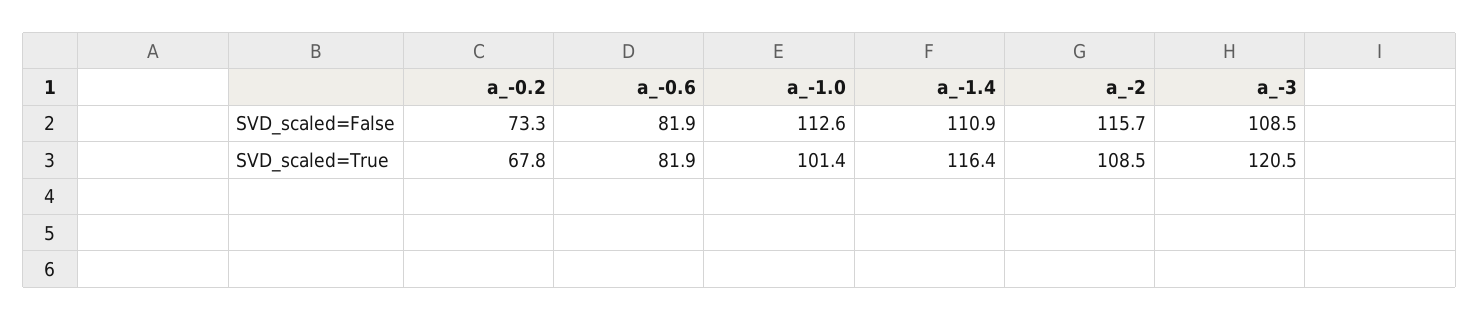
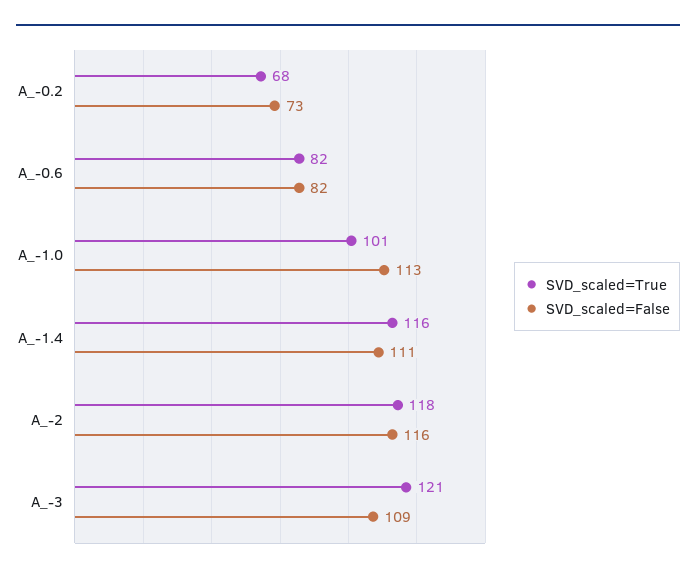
SVD_scaled=True, a_-2: 108.5 -> 118

